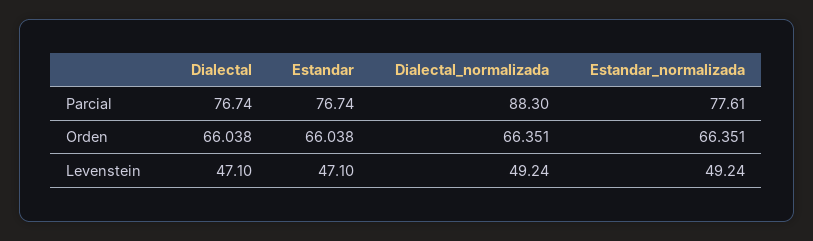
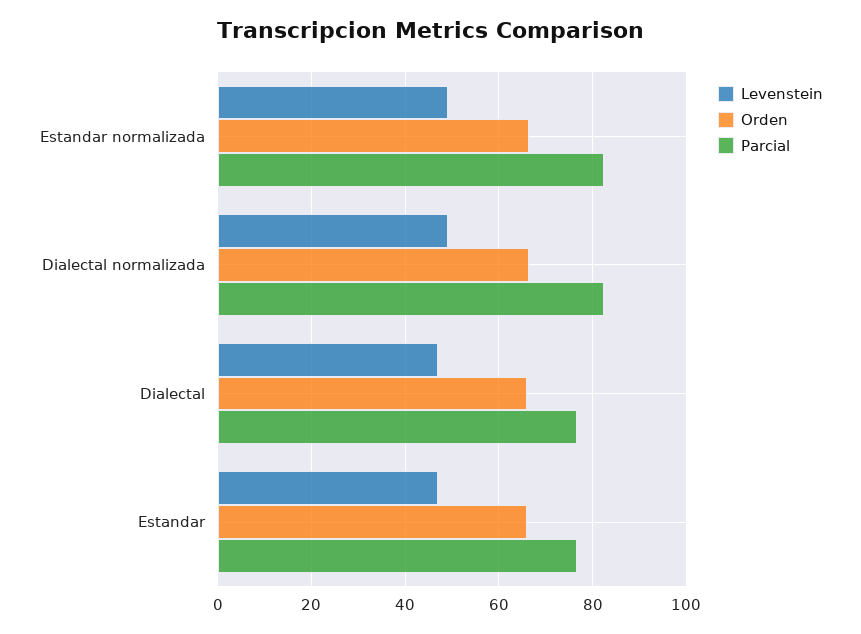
Parcial, Dialectal_normalizada: 88.3 -> 82
Parcial, Estandar_normalizada: 77.61 -> 82

